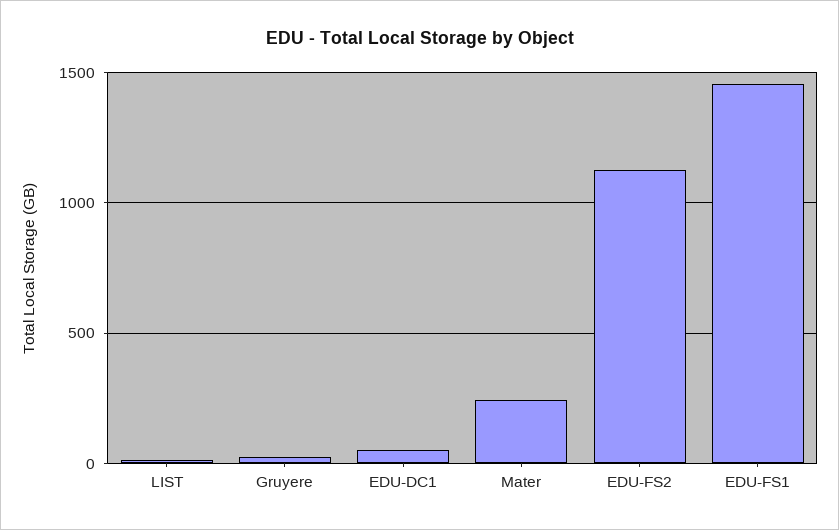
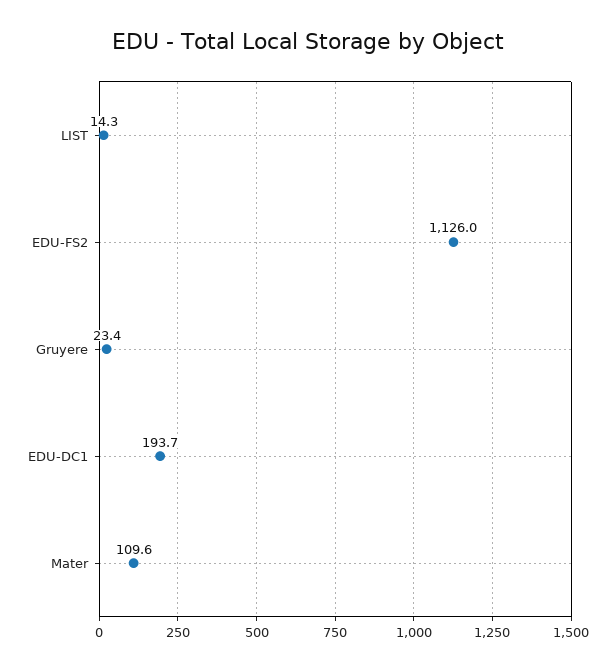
EDU-DC1: 50 -> 193.7
Mater: 250 -> 109.6
EDU-FS1: 1450 -> none

